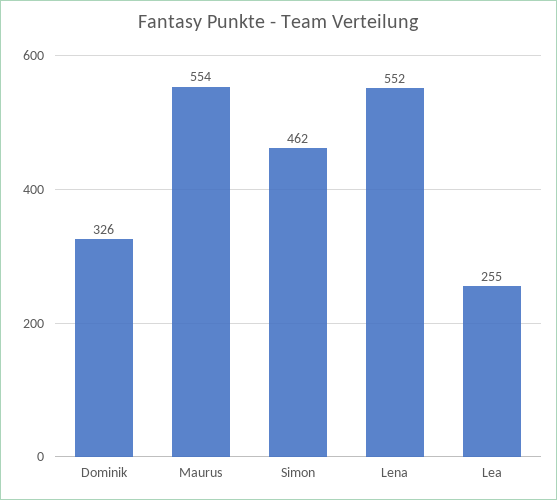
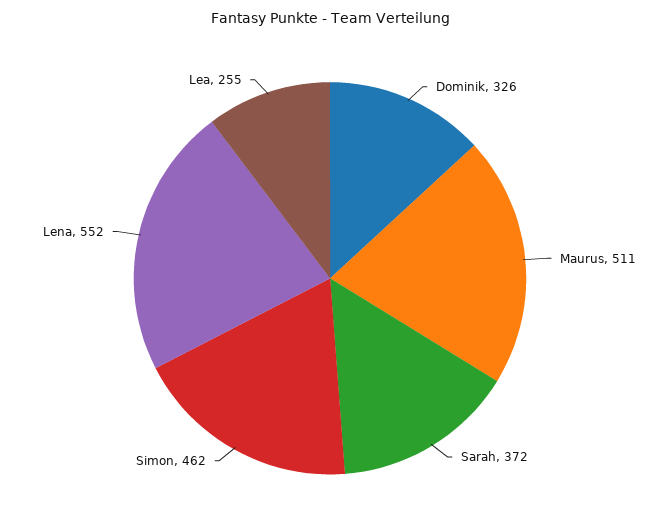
Maurus: 554 -> 511
Sarah: none -> 372

